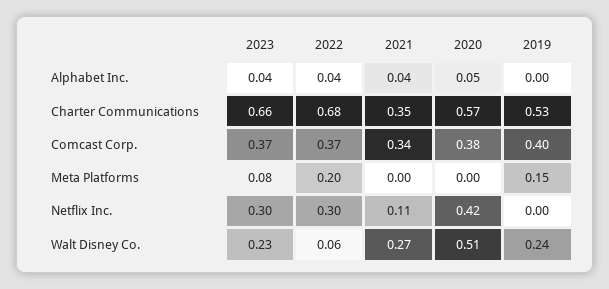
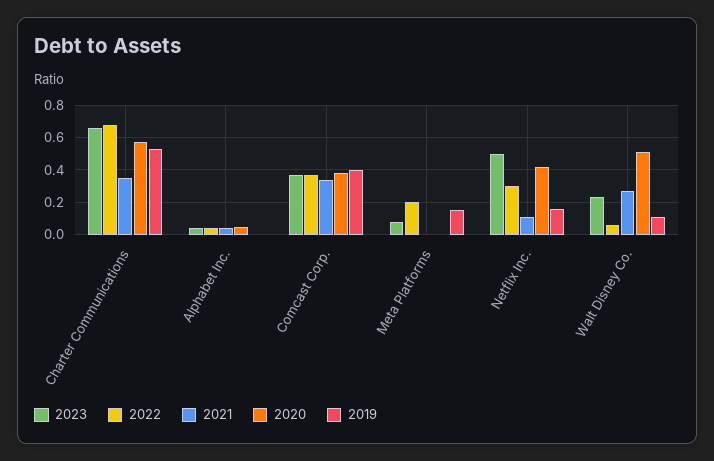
2023, Netflix Inc.: 0.3 -> 0.5
2019, Netflix Inc.: 0 -> 0.15
2019, Walt Disney Co.: 0.24 -> 0.1

